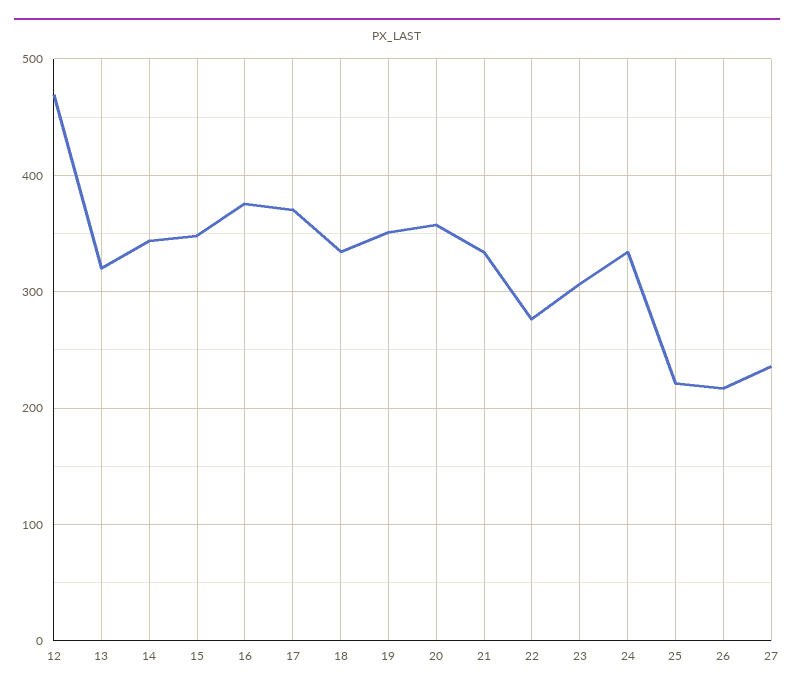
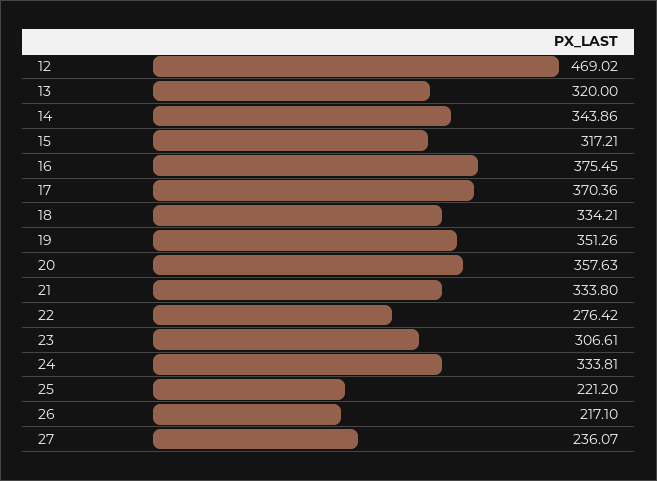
15: 350 -> 317.21

